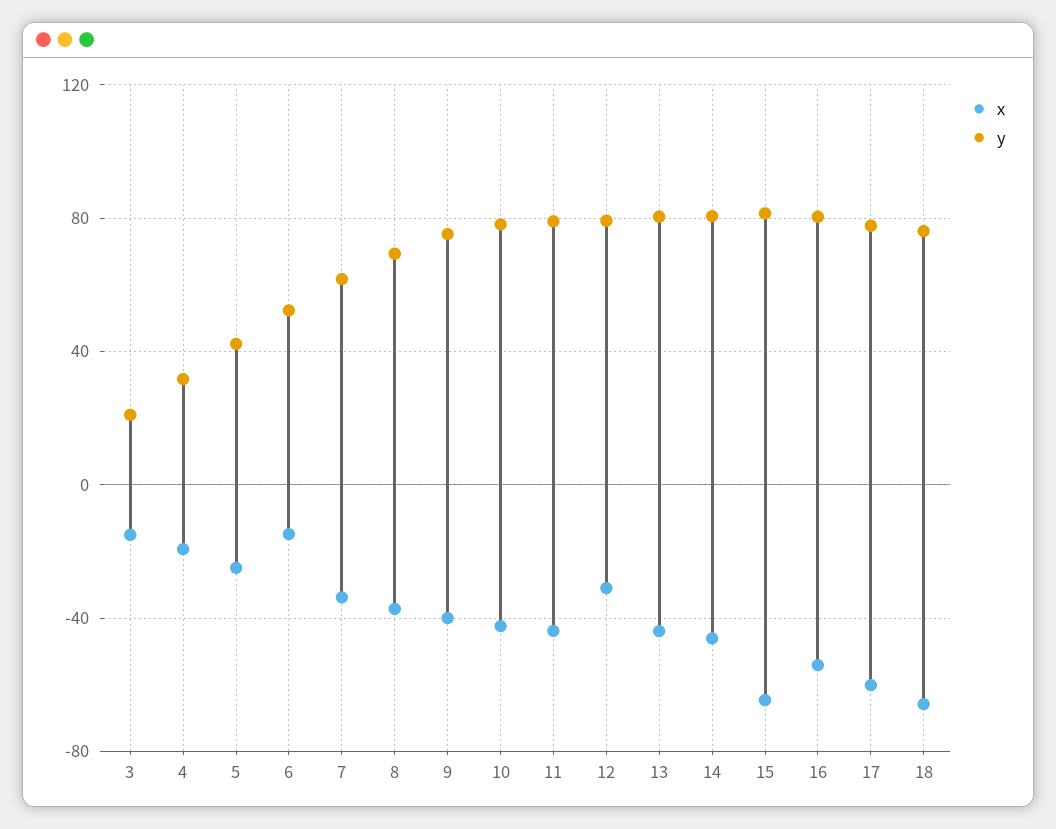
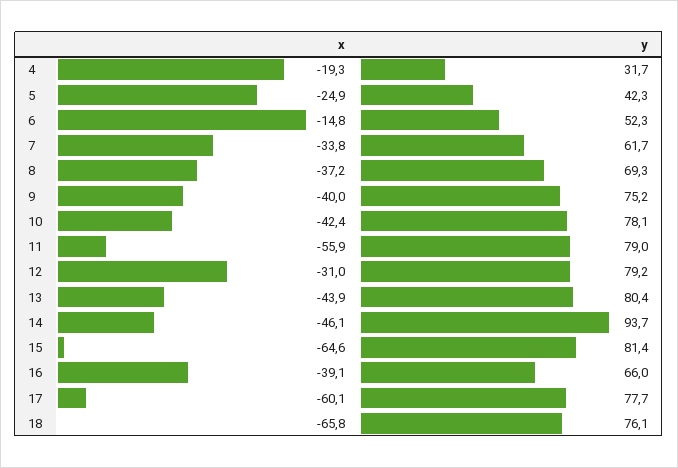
x, 3: -15 -> none
y, 3: 20 -> none
x, 11: -45 -> -55.9
y, 14: 80 -> 93.7
x, 16: -55 -> -39.1
y, 16: 80 -> 66

